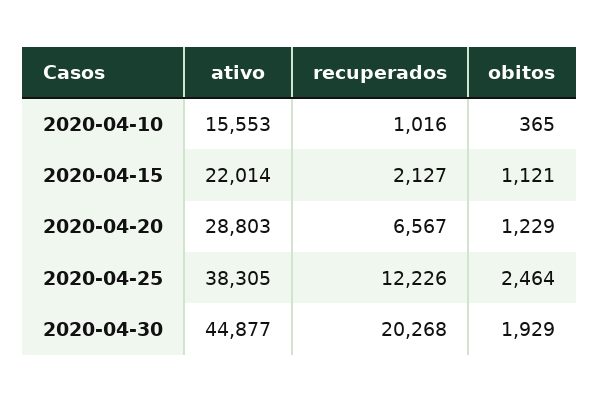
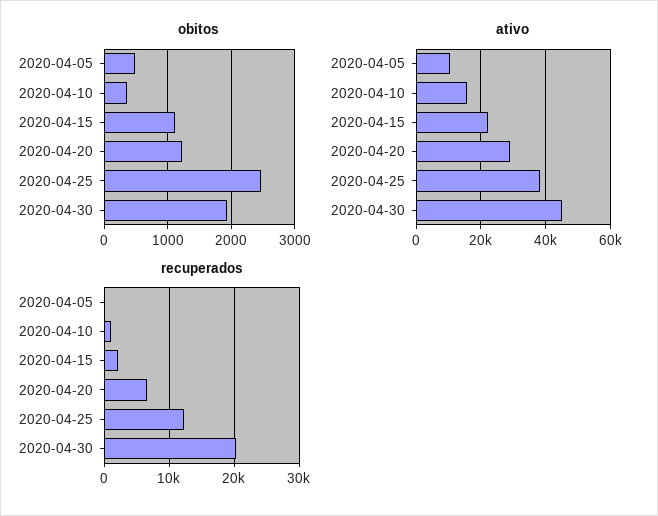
obitos, 2020-04-05: none -> 500
ativo, 2020-04-05: none -> 10000
recuperados, 2020-04-05: none -> 0

